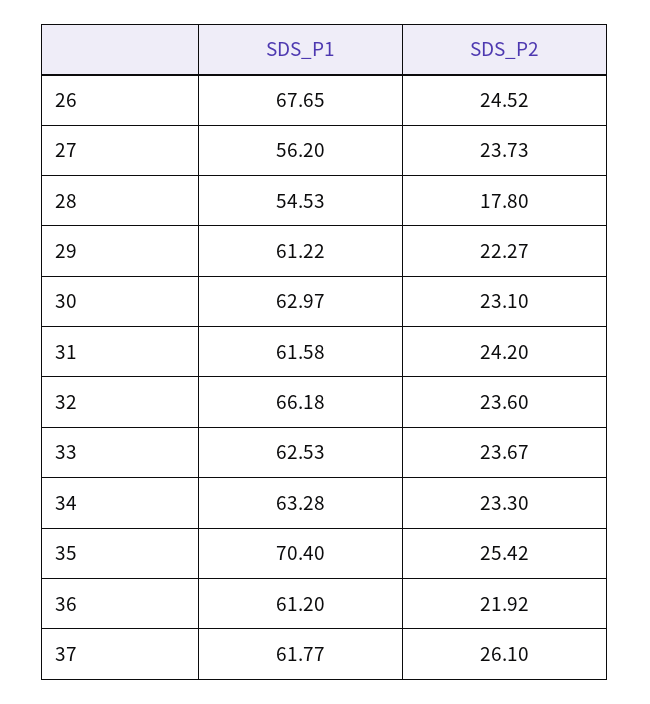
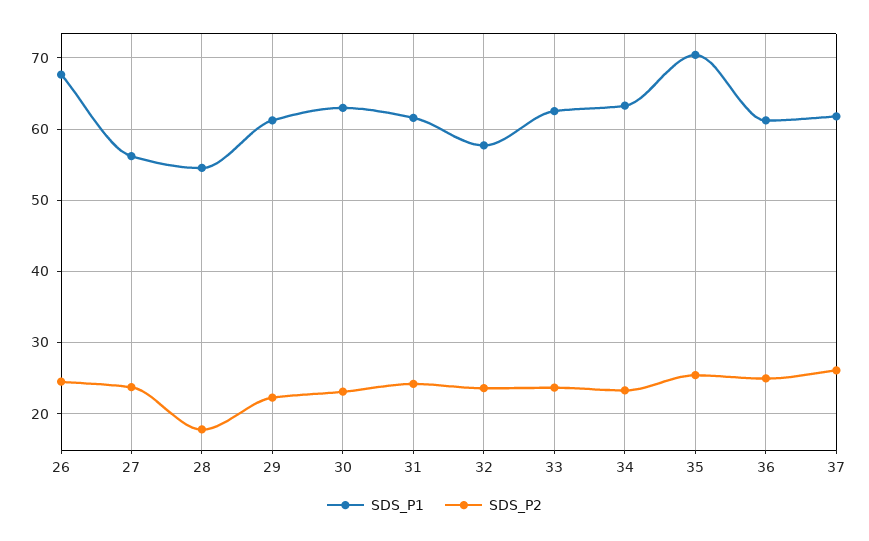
SDS_P1, 32: 66.18 -> 58
SDS_P2, 36: 21.92 -> 25

